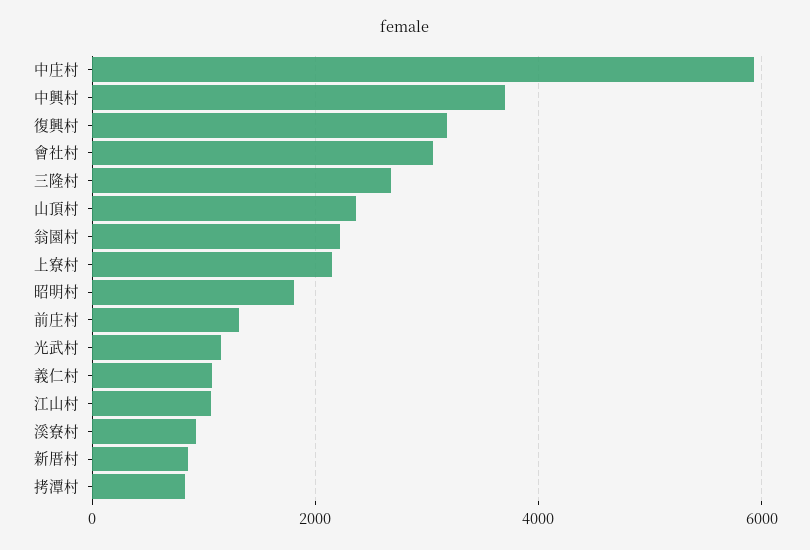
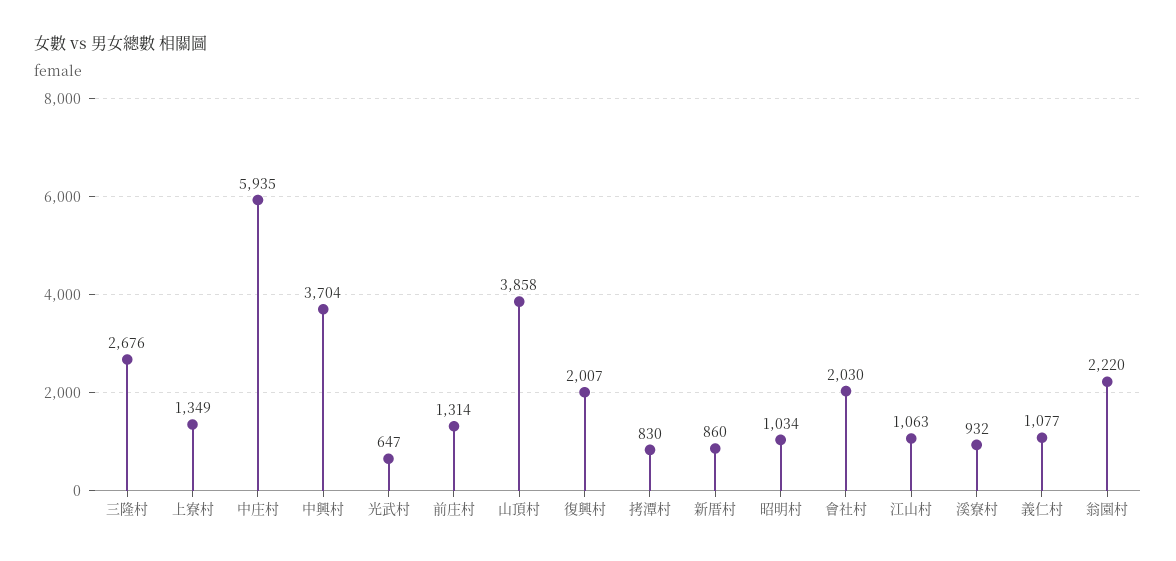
復興村: 3200 -> 2007
會社村: 3000 -> 2030
山頂村: 2400 -> 3858
上寮村: 2200 -> 1349
昭明村: 1800 -> 1034
光武村: 1200 -> 647

